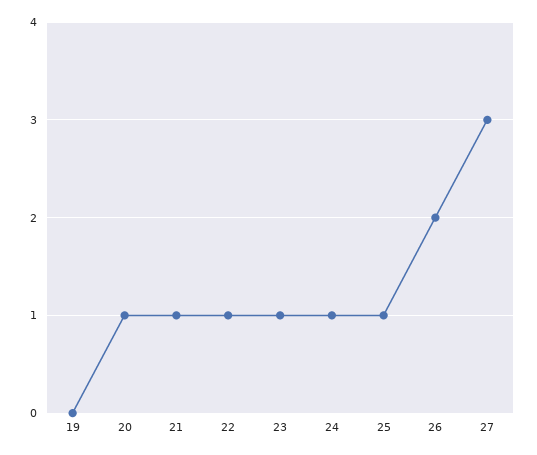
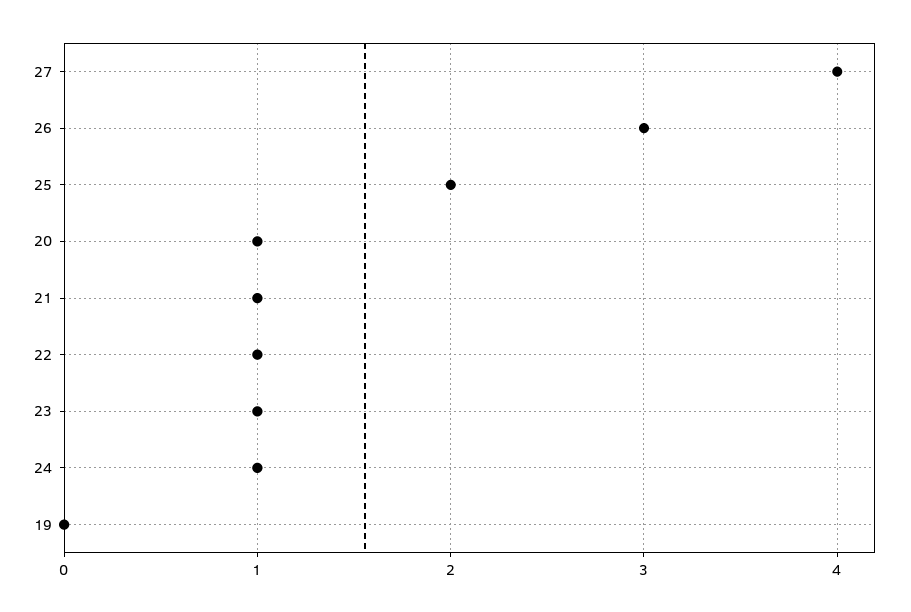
25: 1 -> 2
26: 2 -> 3
27: 3 -> 4

